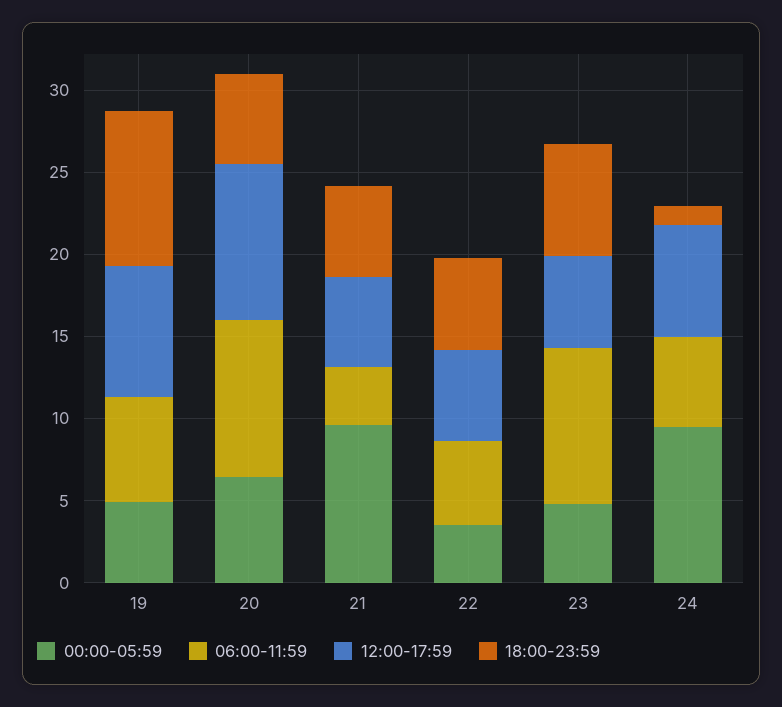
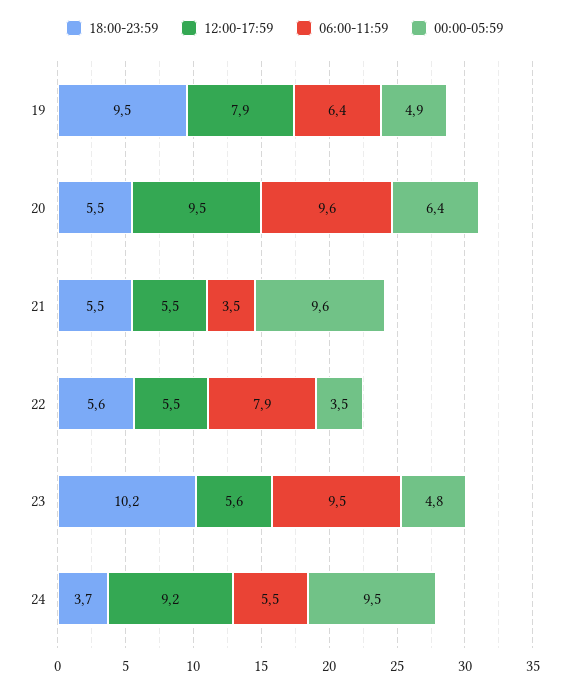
06:00-11:59, 22: 5 -> 7.9
18:00-23:59, 23: 7 -> 10.2
12:00-17:59, 24: 7 -> 9.2
18:00-23:59, 24: 1 -> 3.7

